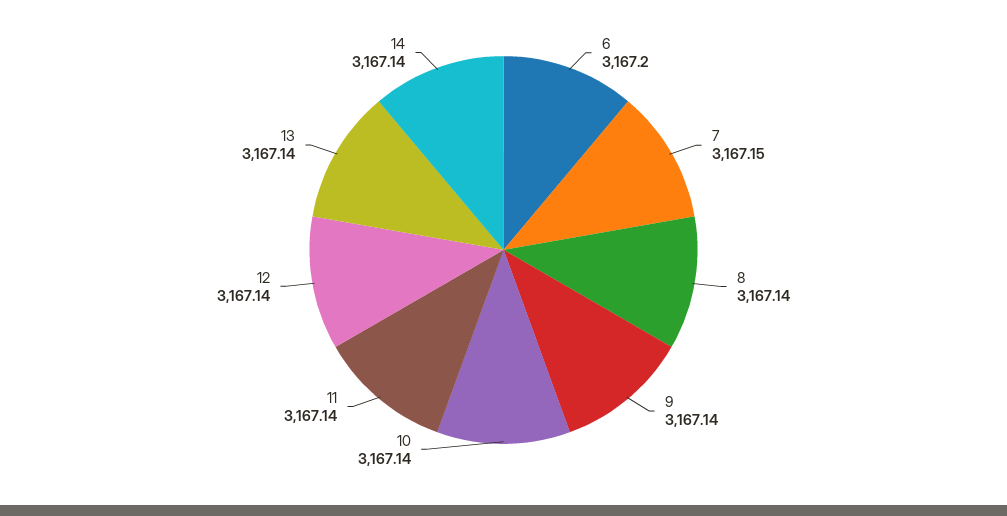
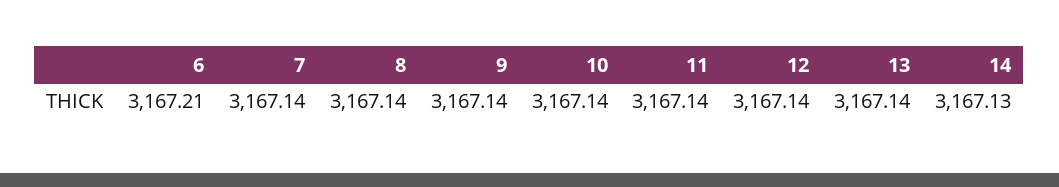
6: 3167.2 -> 3167.21
7: 3167.15 -> 3167.14
14: 3167.14 -> 3167.13

